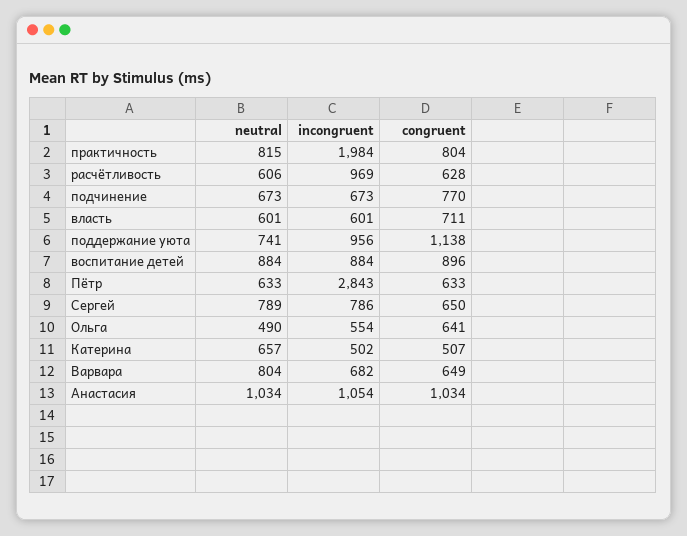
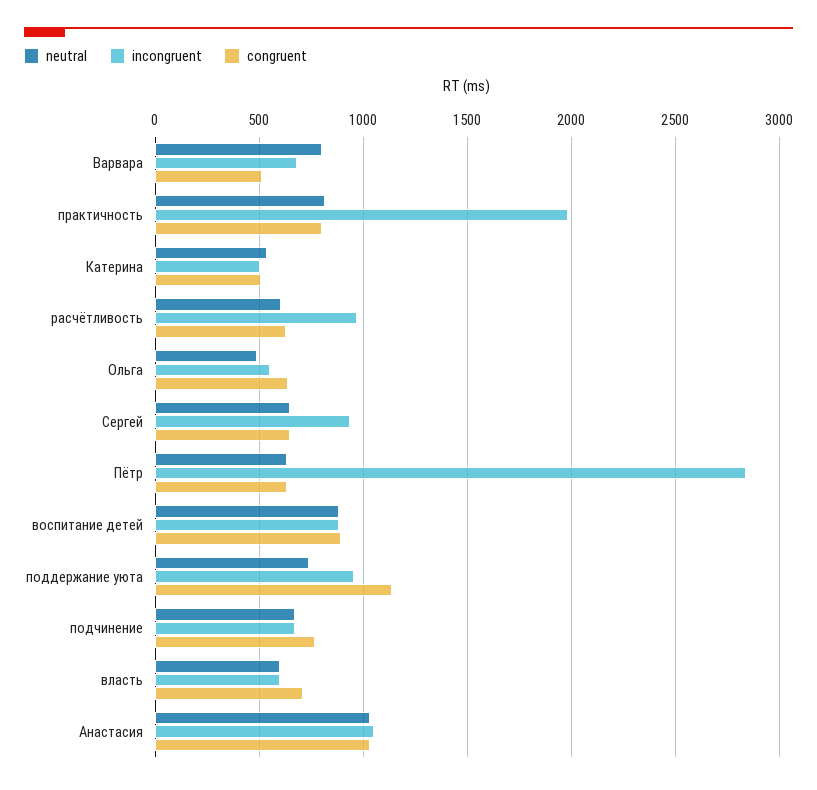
neutral, Сергей: 789 -> 650
incongruent, Сергей: 786 -> 950
neutral, Катерина: 657 -> 550
congruent, Варвара: 649 -> 500

